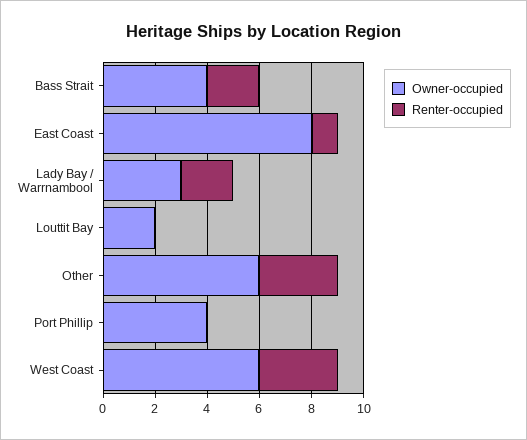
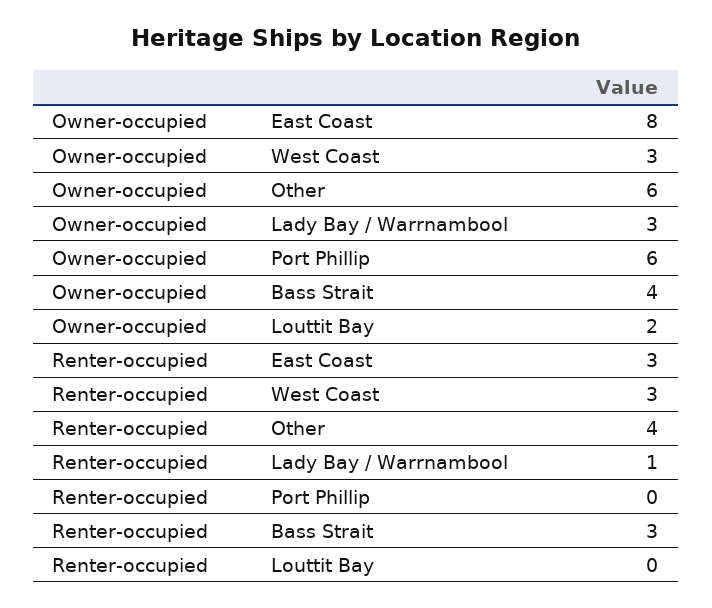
Renter-occupied, Bass Strait: 2 -> 3
Renter-occupied, East Coast: 1 -> 3
Renter-occupied, Lady Bay / Warrnambool: 2 -> 1
Renter-occupied, Other: 3 -> 4
Owner-occupied, Port Phillip: 4 -> 6
Owner-occupied, West Coast: 6 -> 3

